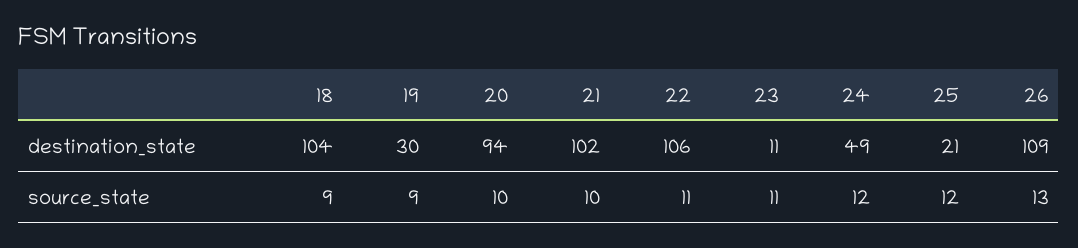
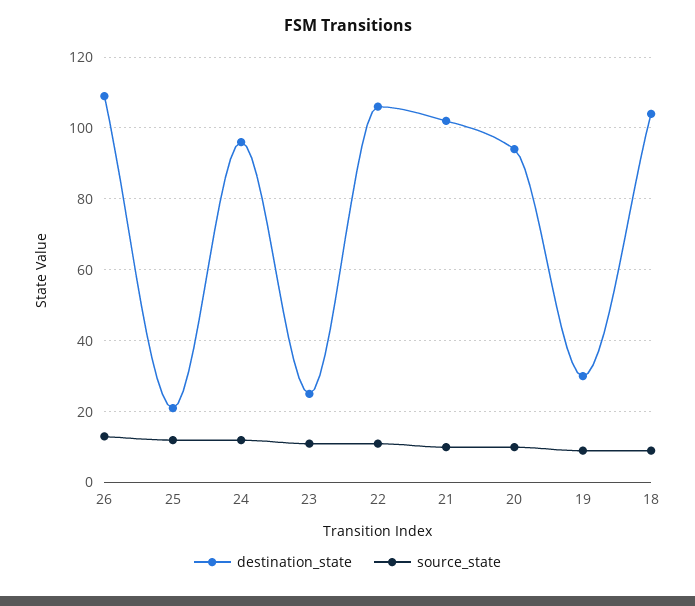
destination_state, 23: 11 -> 25
destination_state, 24: 49 -> 95

